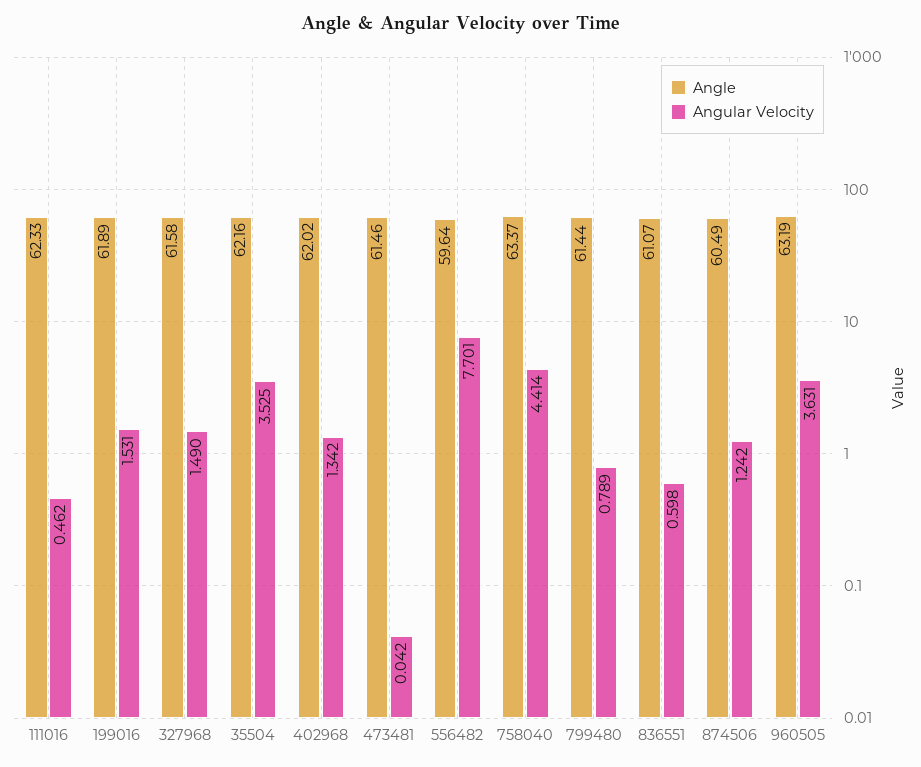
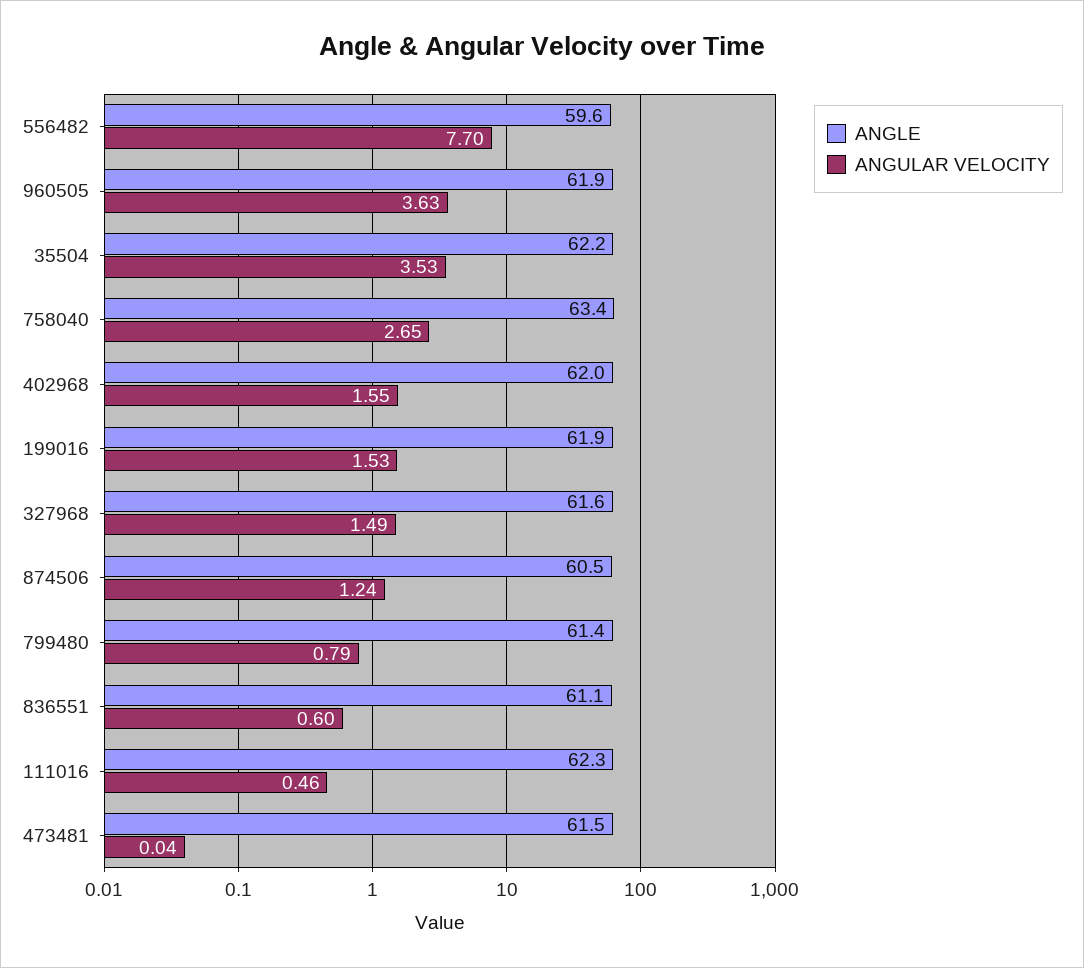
Angular Velocity, 402968: 1.342 -> 1.55
Angular Velocity, 758040: 4.414 -> 2.65
Angle, 960505: 63.19 -> 61.9

